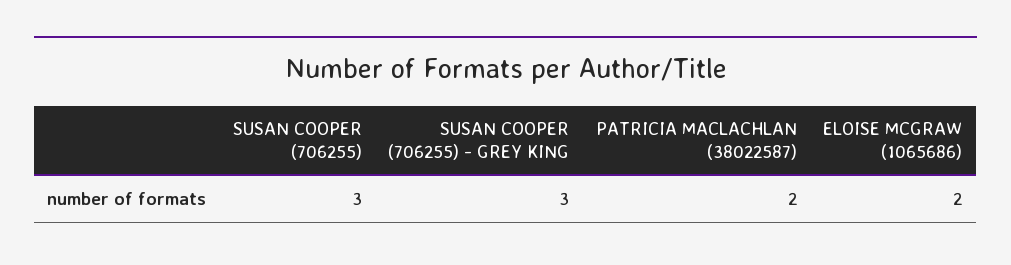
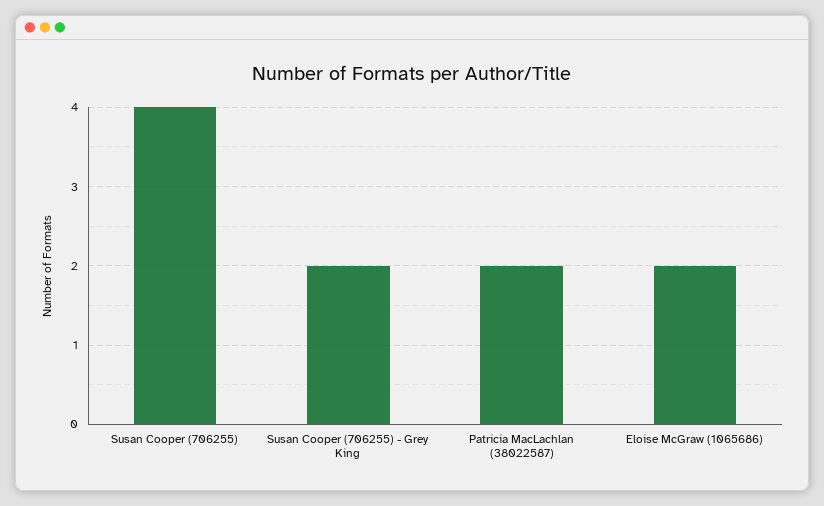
SUSAN COOPER (706255): 3 -> 4
SUSAN COOPER (706255) - GREY KING: 3 -> 2

